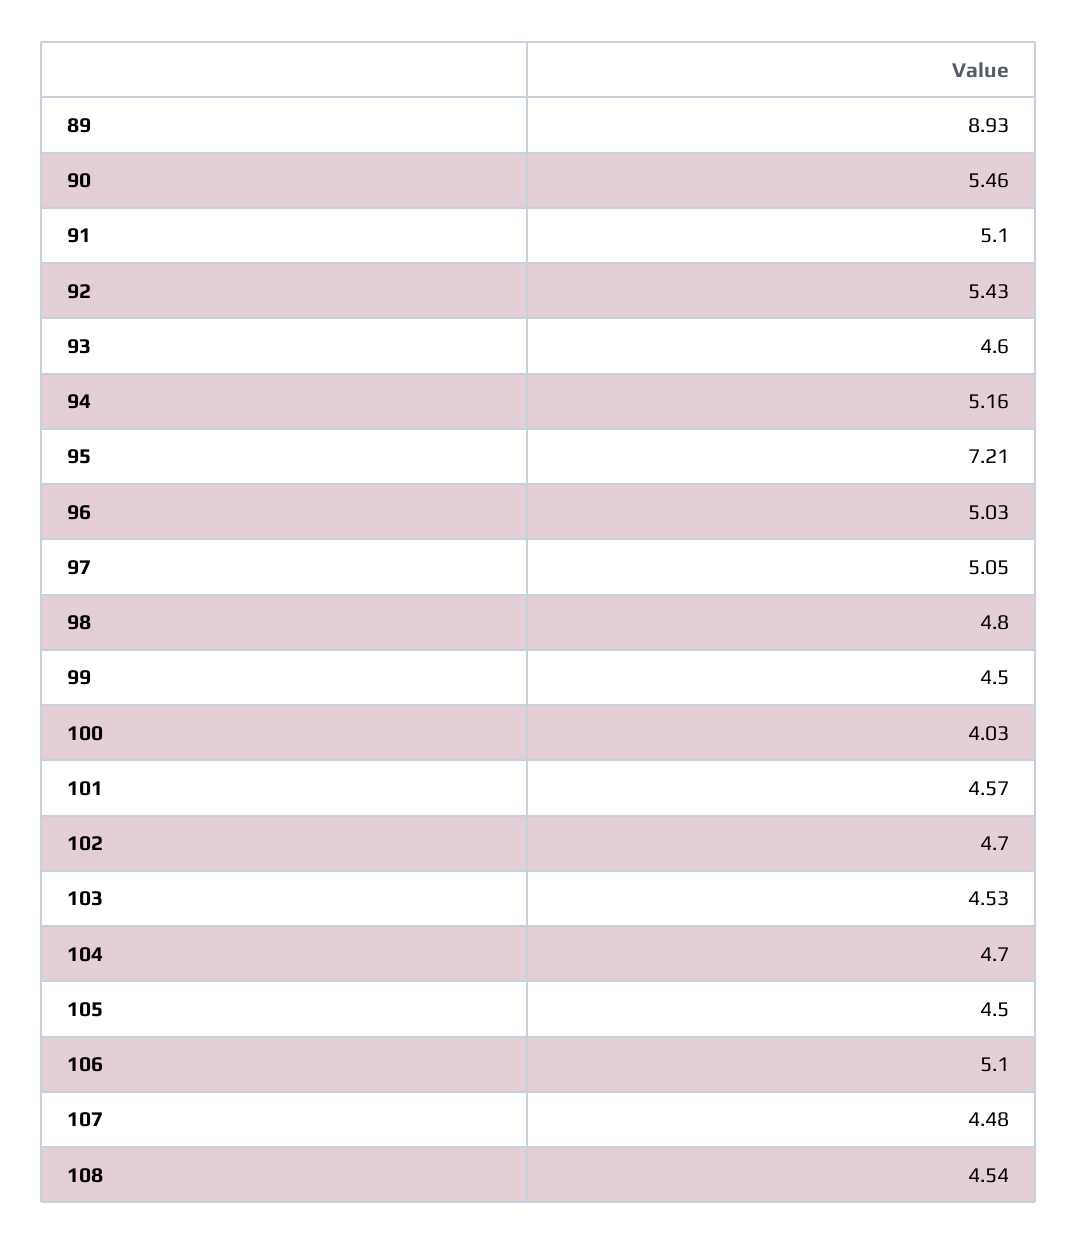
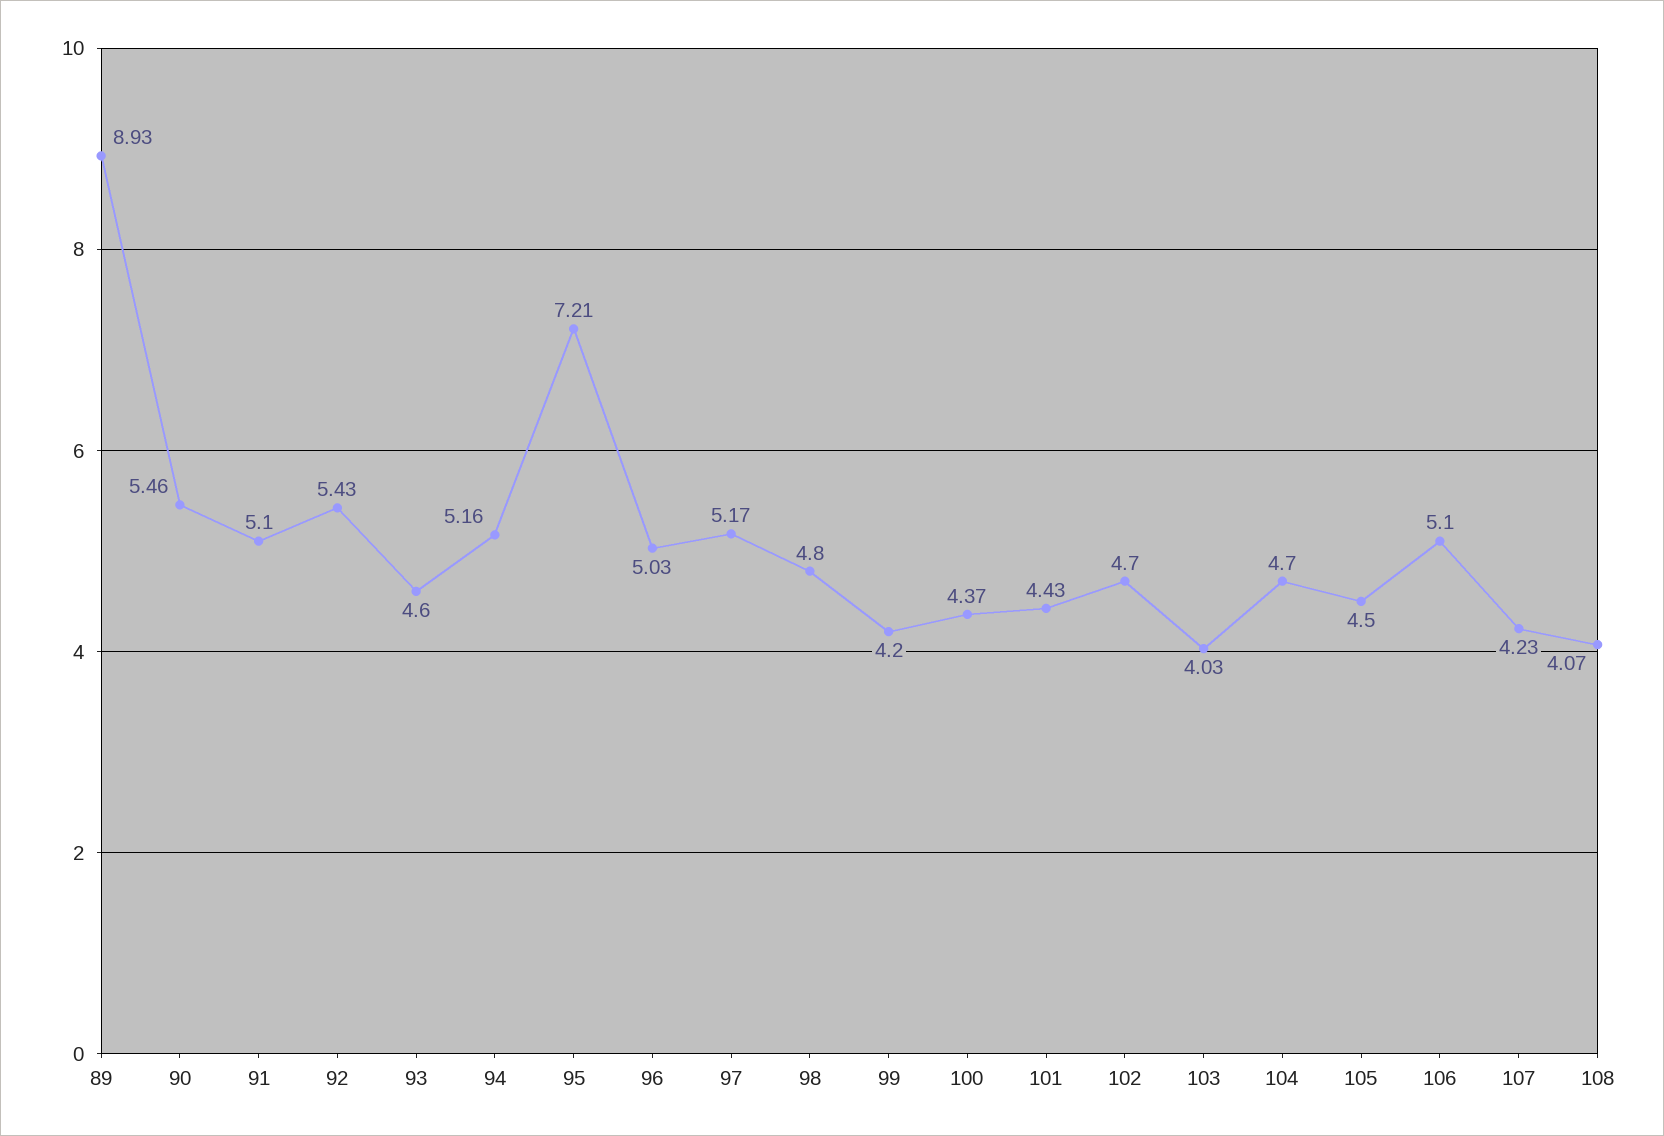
97: 5.05 -> 5.17
99: 4.5 -> 4.2
100: 4.03 -> 4.37
101: 4.57 -> 4.43
103: 4.53 -> 4.03
107: 4.48 -> 4.23
108: 4.54 -> 4.07

